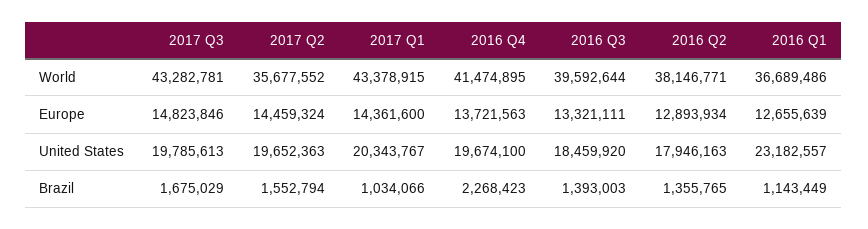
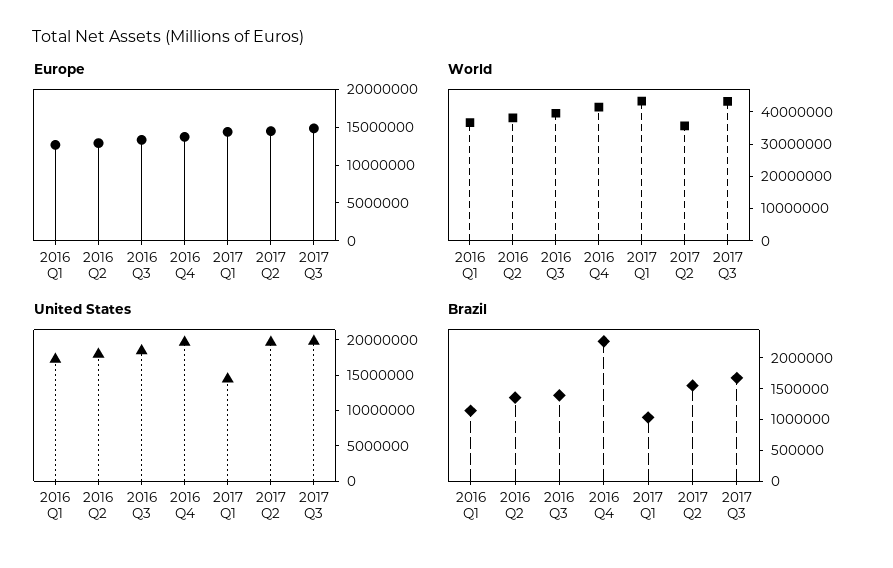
United States, 2017 Q1: 20343767 -> 15000000
United States, 2016 Q1: 23182557 -> 17500000

